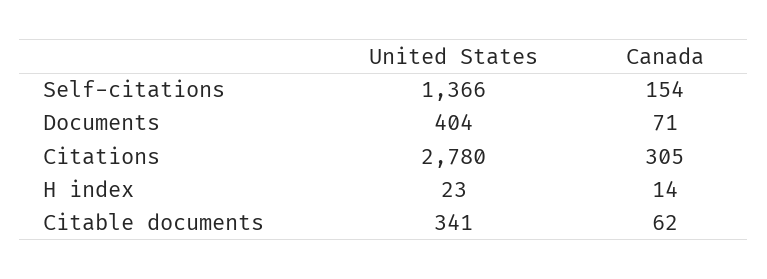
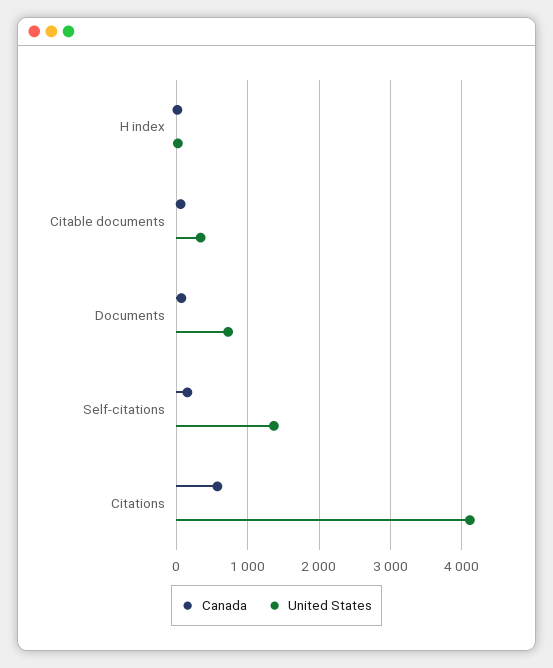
United States, Documents: 404 -> 700
United States, Citations: 2780 -> 4100
Canada, Citations: 305 -> 600

